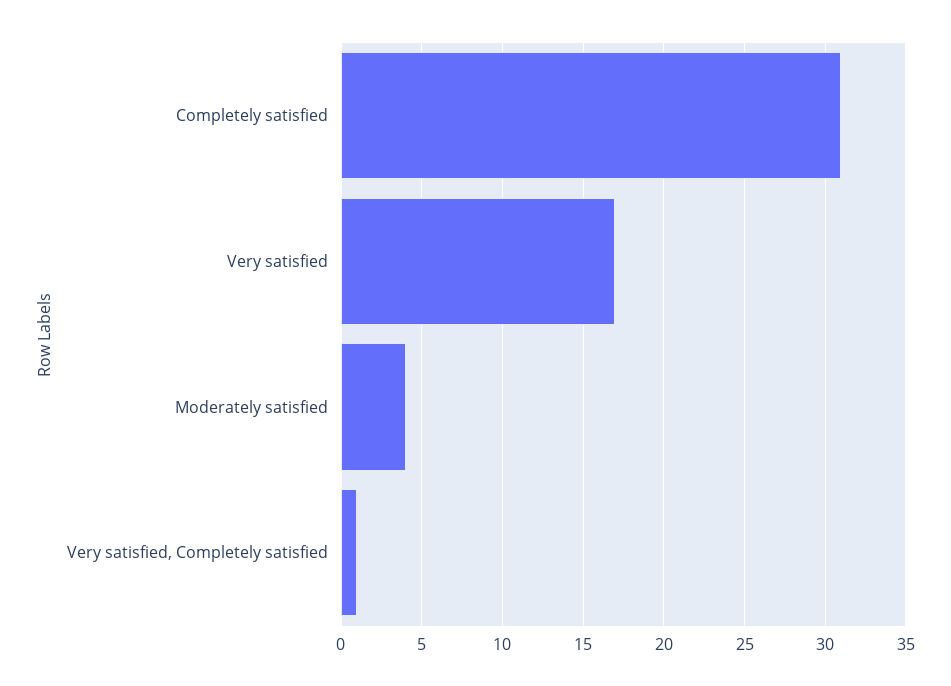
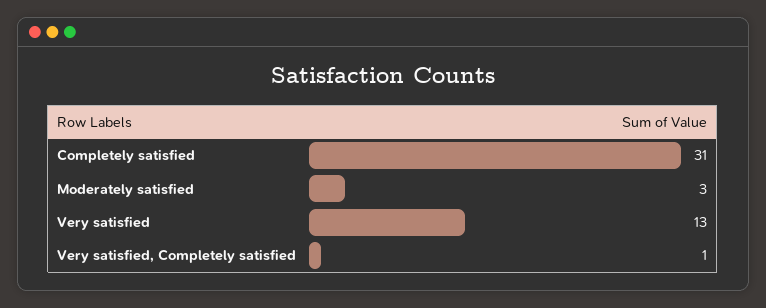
Very satisfied: 17 -> 13
Moderately satisfied: 4 -> 3

